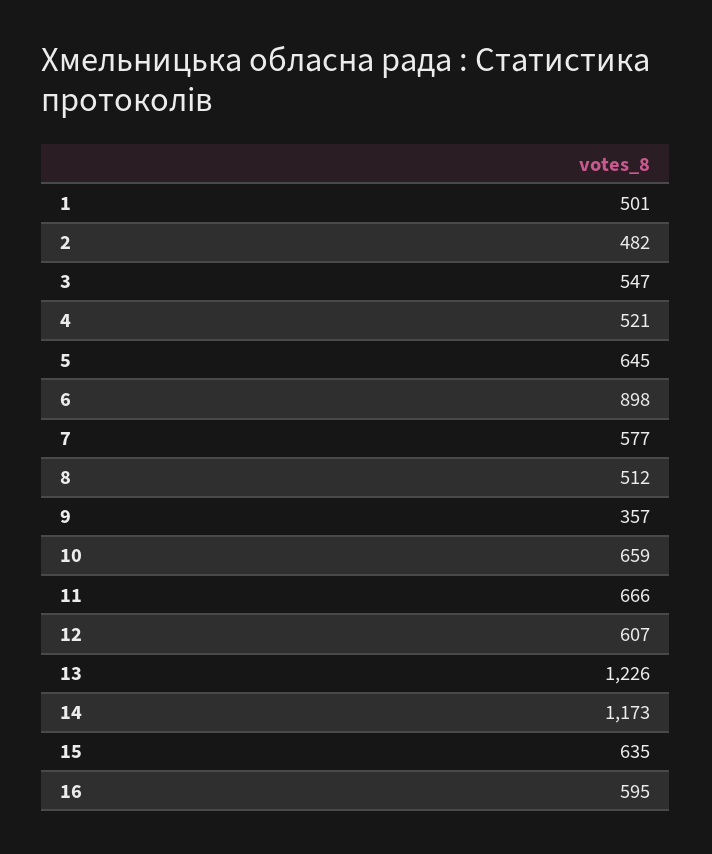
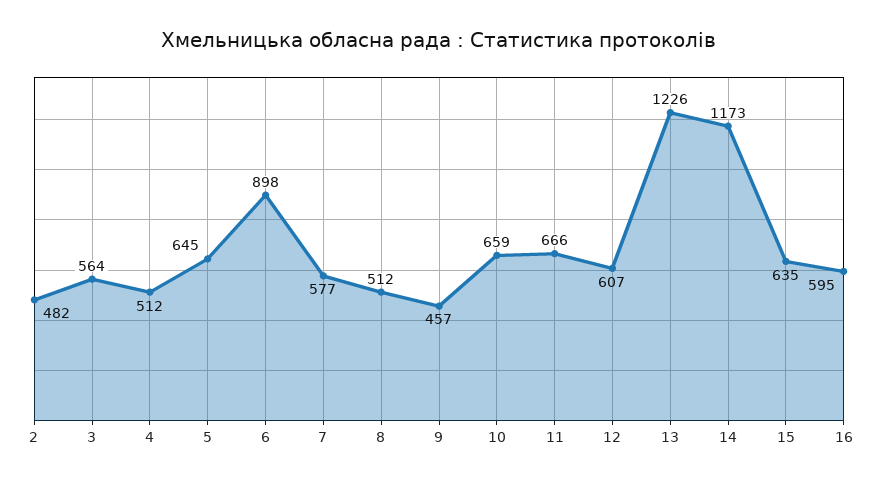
1: 501 -> none
3: 547 -> 564
4: 521 -> 512
9: 357 -> 457

